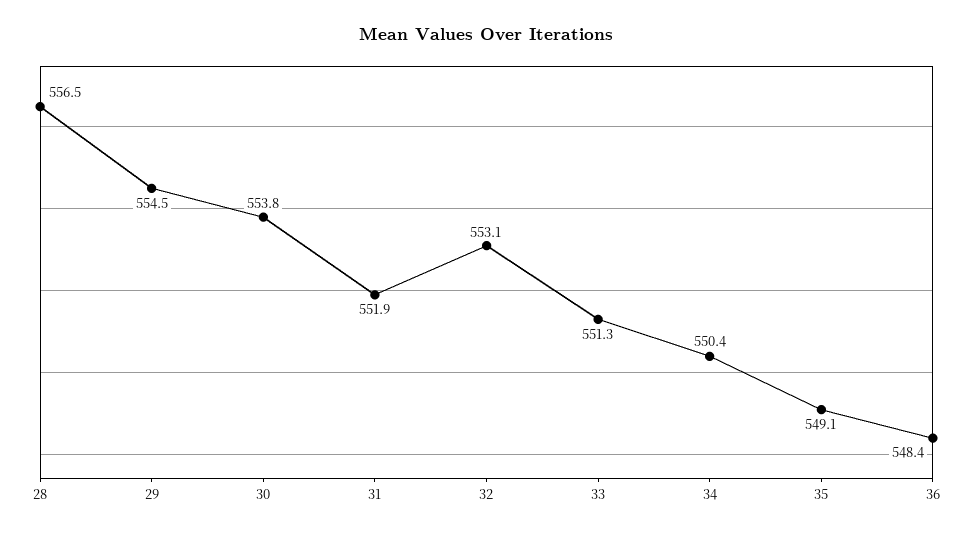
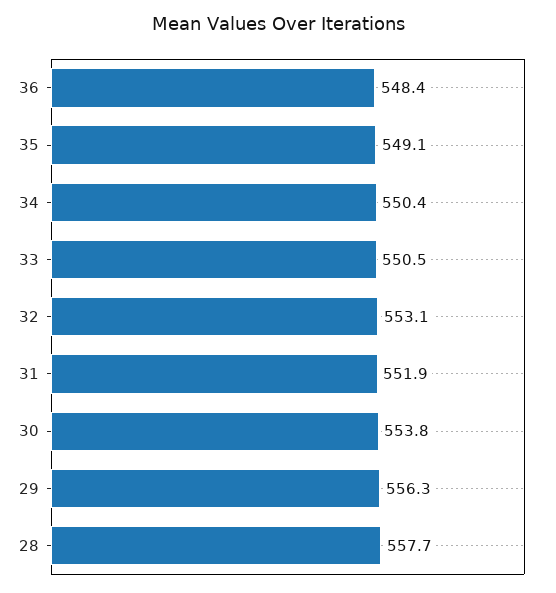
28: 556.5 -> 557.7
29: 554.5 -> 556.3
33: 551.3 -> 550.5

